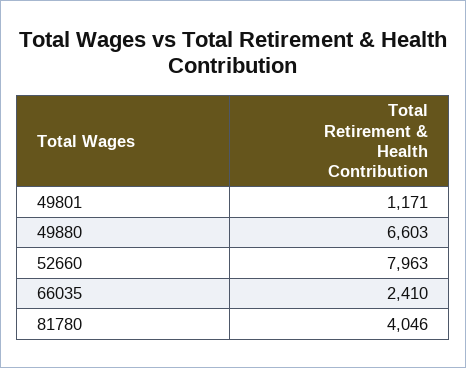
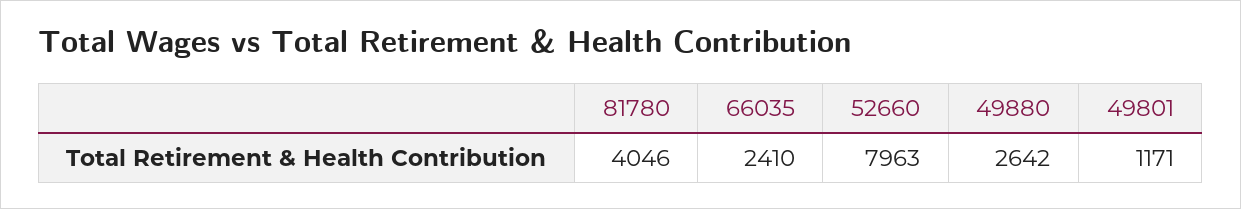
49880: 6603 -> 2642

